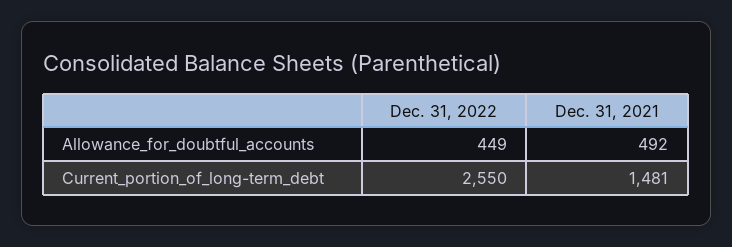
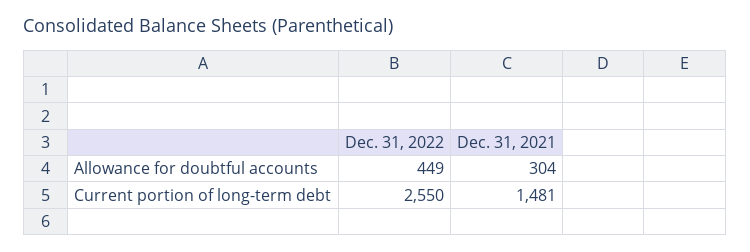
Dec. 31, 2021, Allowance_for_doubtful_accounts: 492 -> 304

